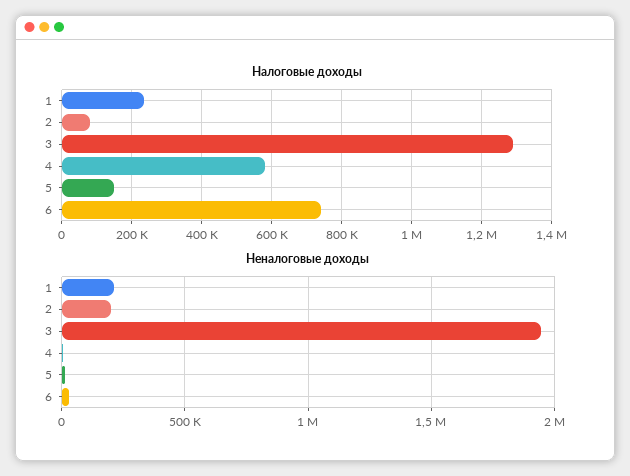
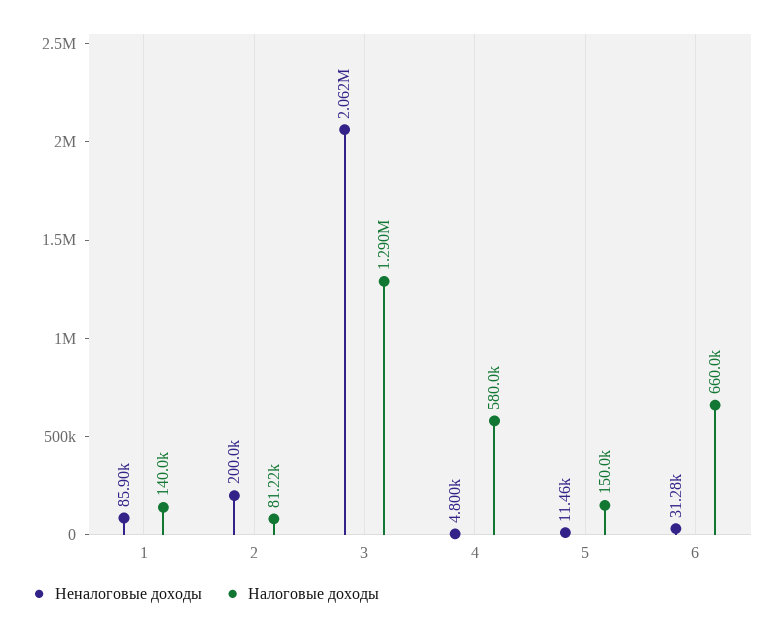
Налоговые доходы, 1: 240000 -> 140000
Налоговые доходы, 6: 740000 -> 660000
Неналоговые доходы, 1: 200000 -> 85900
Неналоговые доходы, 3: 1950000 -> 2062000

